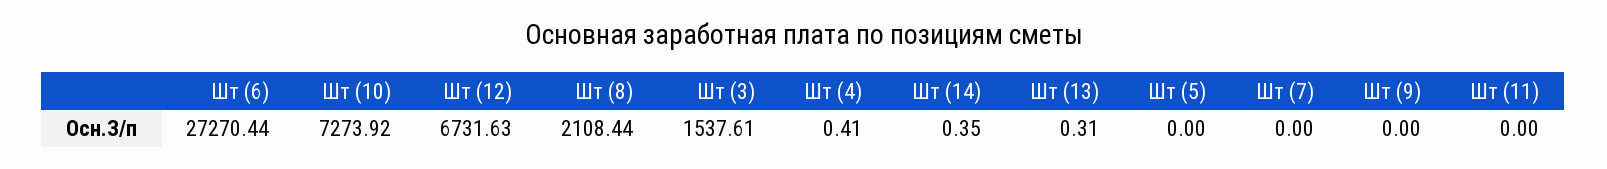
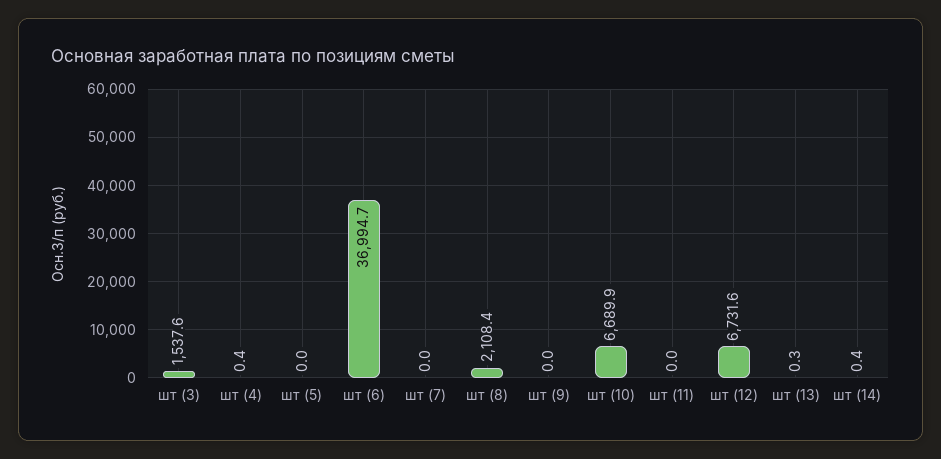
Шт (6): 27270.44 -> 36994.7
Шт (10): 7273.92 -> 6689.9

